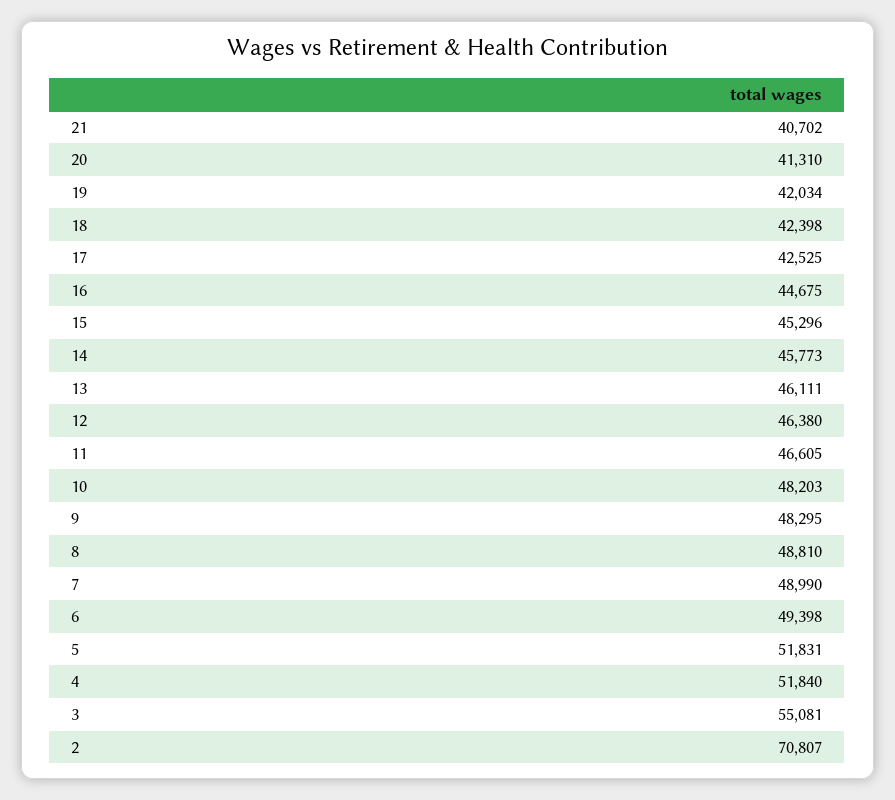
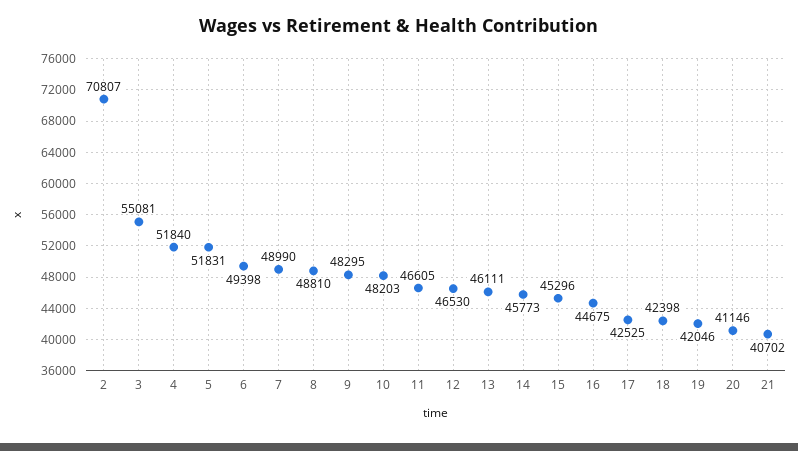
20: 41310 -> 41146
19: 42034 -> 42046
12: 46380 -> 46530

